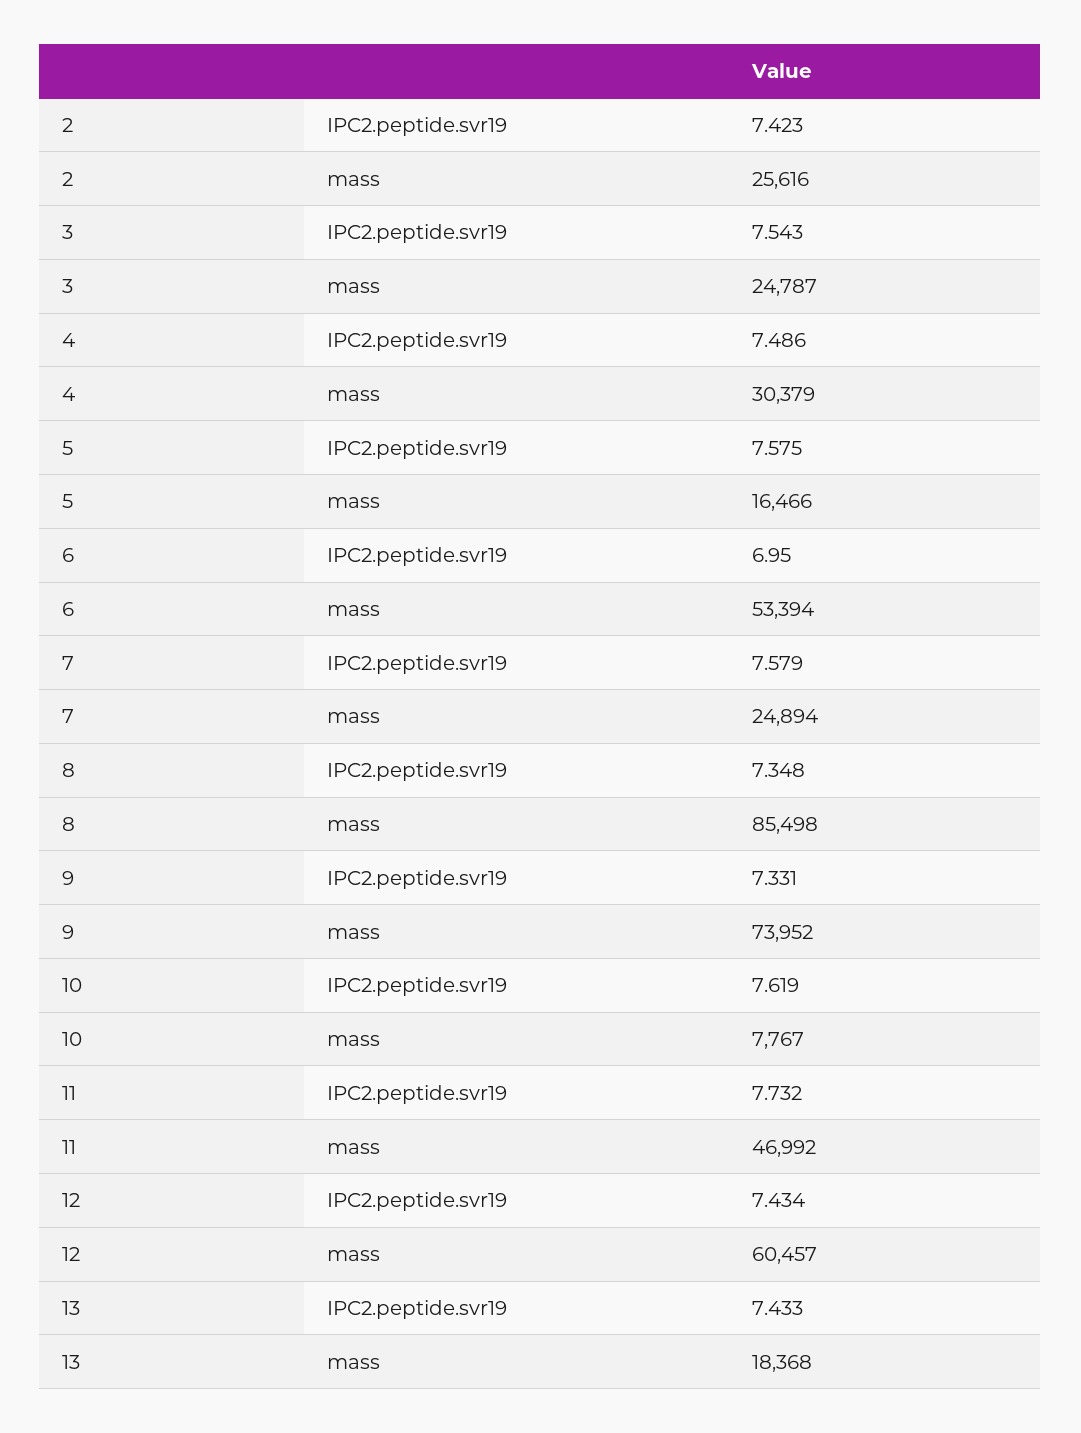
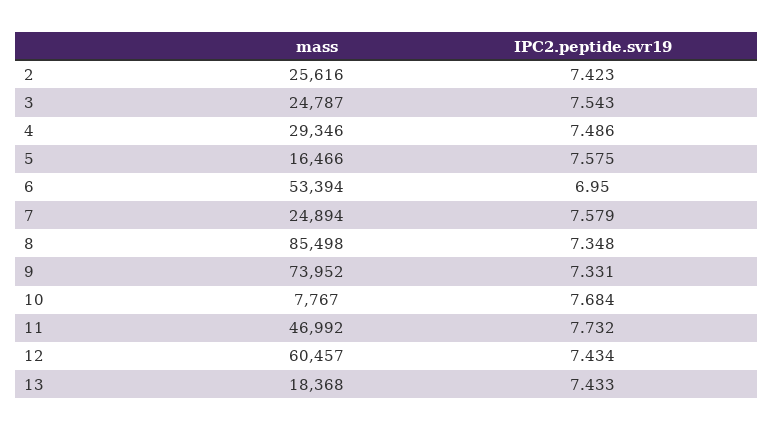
4, mass: 30379 -> 29346
10, IPC2.peptide.svr19: 7.619 -> 7.684

